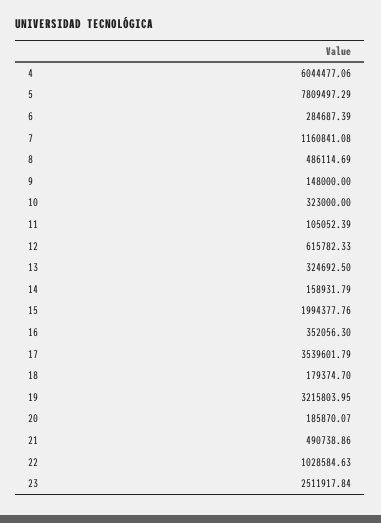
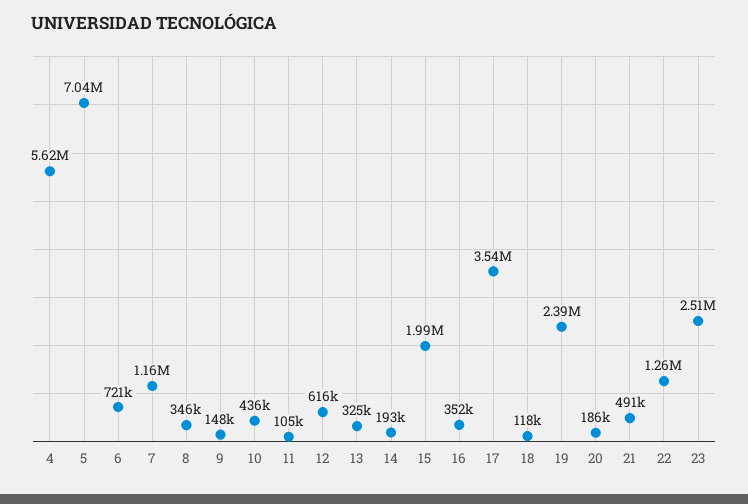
4: 6044477.06 -> 5620000
5: 7809497.29 -> 7040000
6: 284687.39 -> 721000
8: 486114.69 -> 346000
10: 323000 -> 436000
14: 158931.79 -> 193000
18: 179374.7 -> 118000
19: 3215803.95 -> 2390000
22: 1028584.63 -> 1260000

